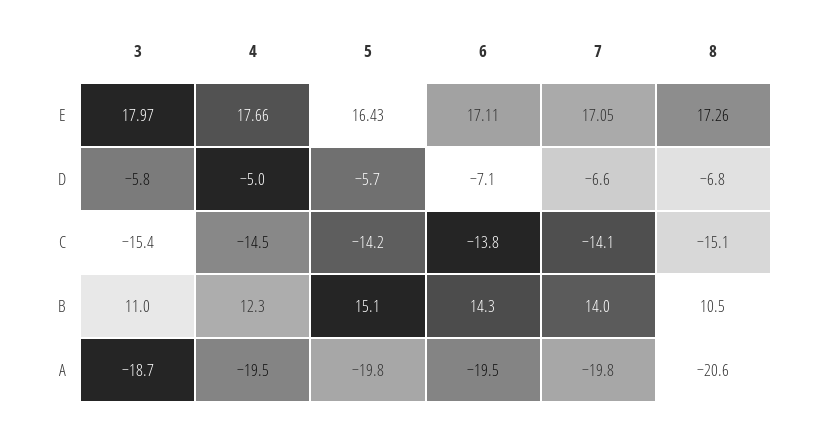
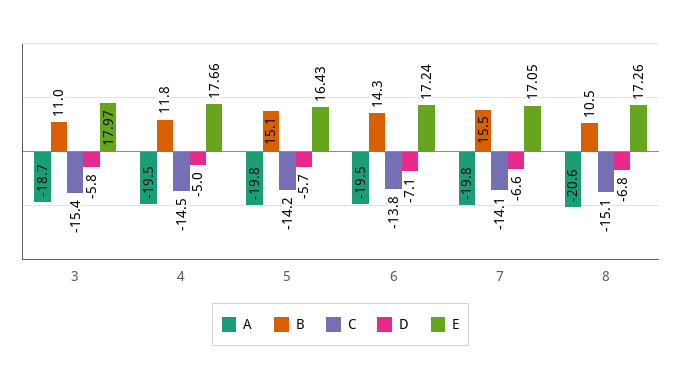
E, 6: 17.11 -> 17.24
B, 4: 12.3 -> 11.8
B, 7: 14 -> 15.5

